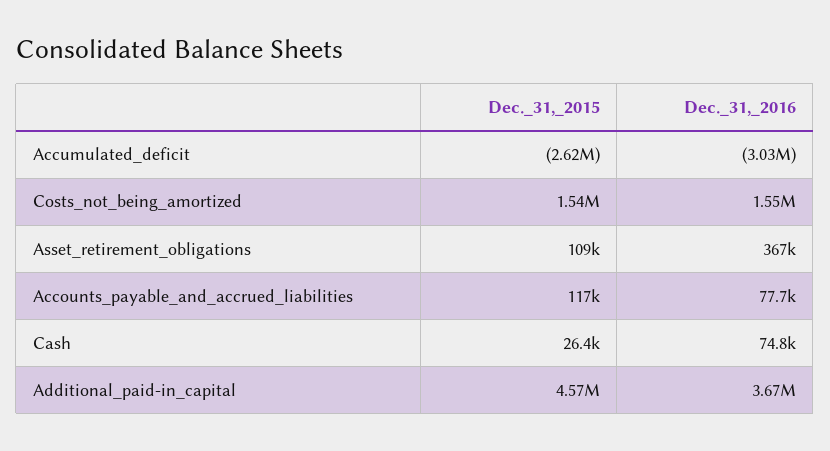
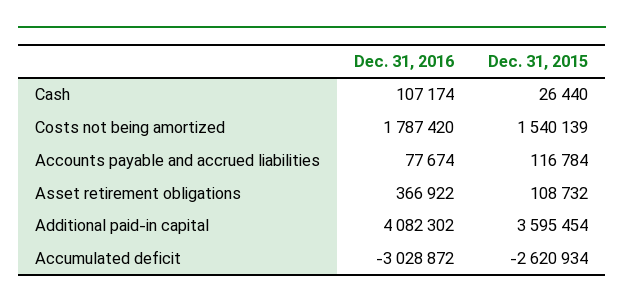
Dec._31,_2016, Costs_not_being_amortized: 1550000 -> 1787420
Dec._31,_2016, Cash: 74800 -> 107174
Dec._31,_2015, Additional_paid-in_capital: 4570000 -> 3595454
Dec._31,_2016, Additional_paid-in_capital: 3670000 -> 4082302

